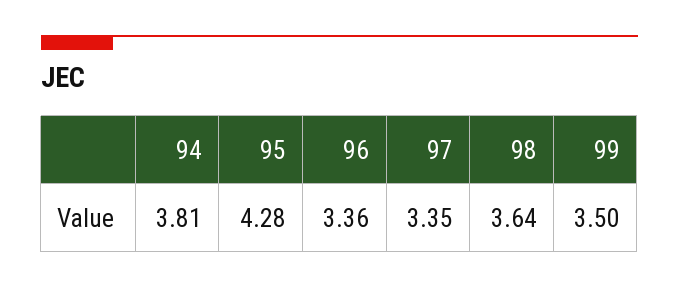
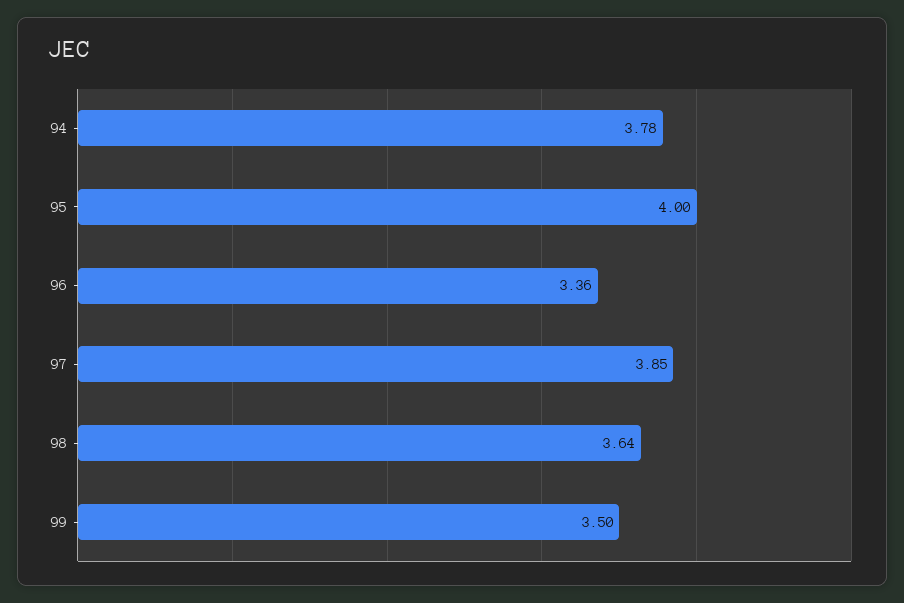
94: 3.81 -> 3.78
95: 4.28 -> 4
97: 3.35 -> 3.85

